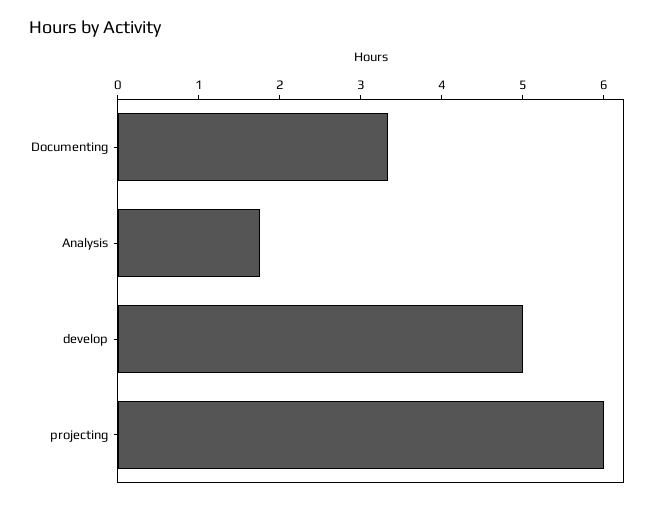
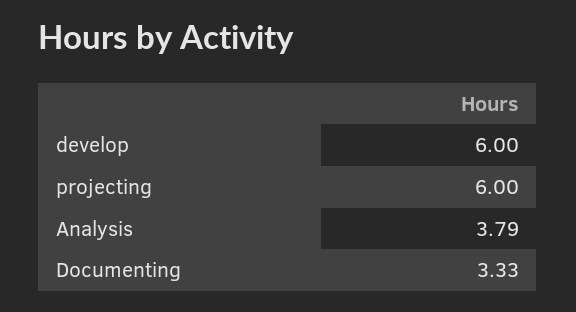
Analysis: 1.8 -> 3.79
develop: 5 -> 6

